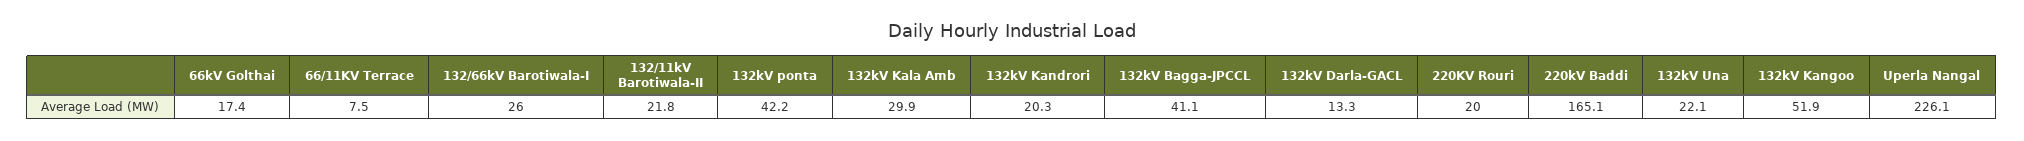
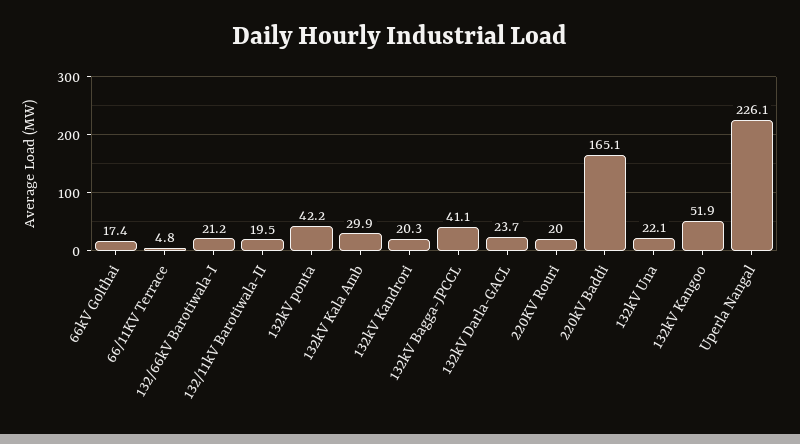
66/11KV Terrace: 7.5 -> 4.8
132/66kV Barotiwala-I: 26 -> 21.2
132/11kV Barotiwala-II: 21.8 -> 19.5
132kV Darla-GACL: 13.3 -> 23.7

